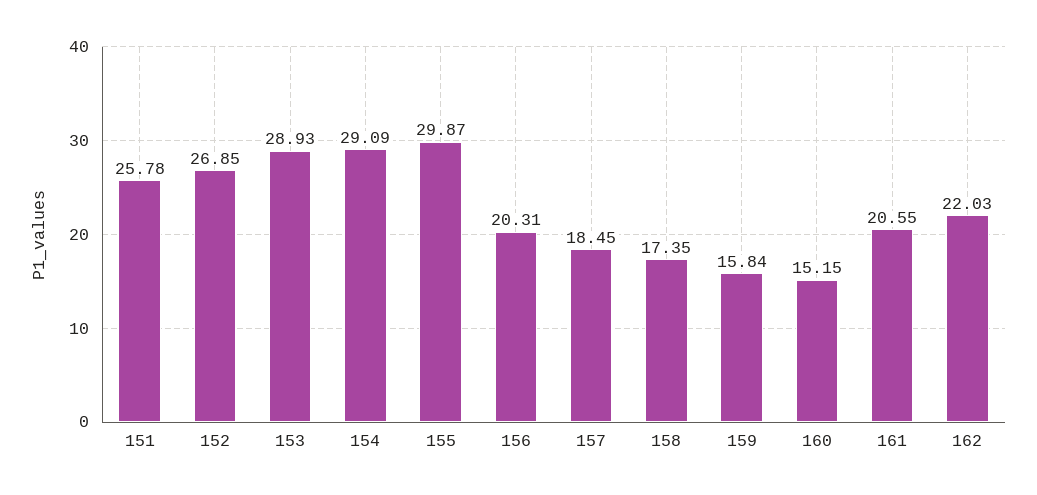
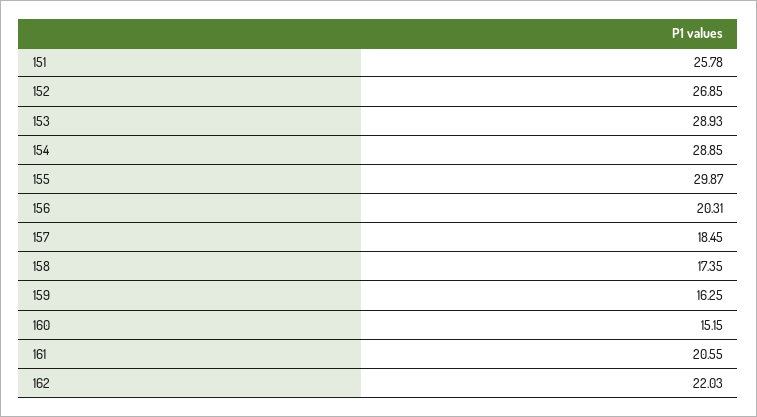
154: 29.09 -> 28.85
159: 15.84 -> 16.25

